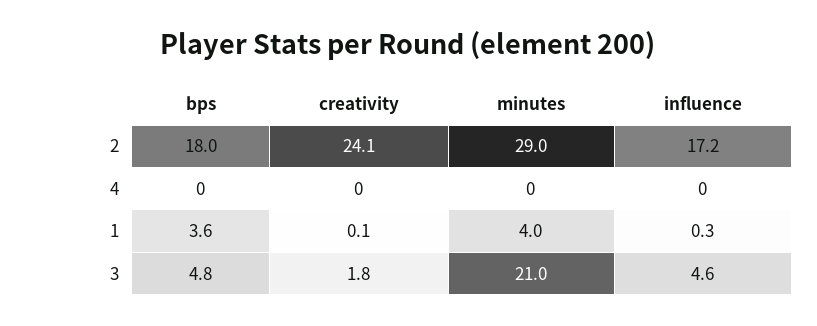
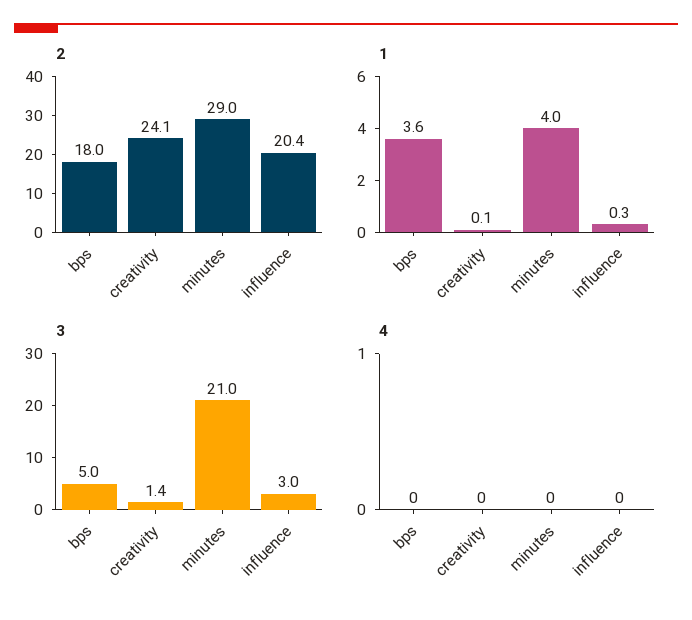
2, influence: 17.2 -> 20.4
3, bps: 4.8 -> 5
3, creativity: 1.8 -> 1.4
3, influence: 4.6 -> 3

